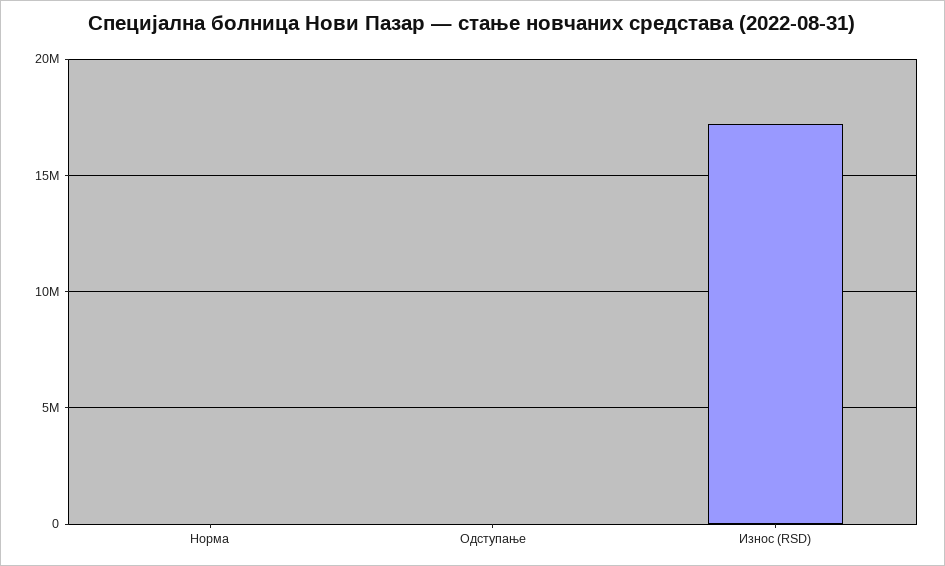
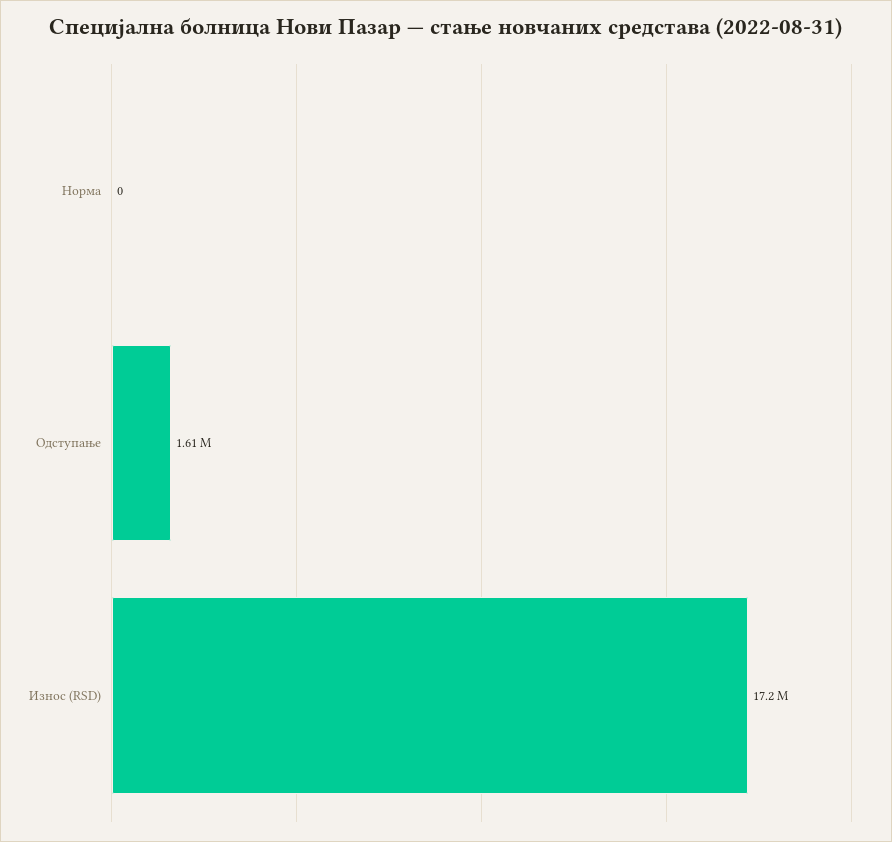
Одступање: 0 -> 1610000

